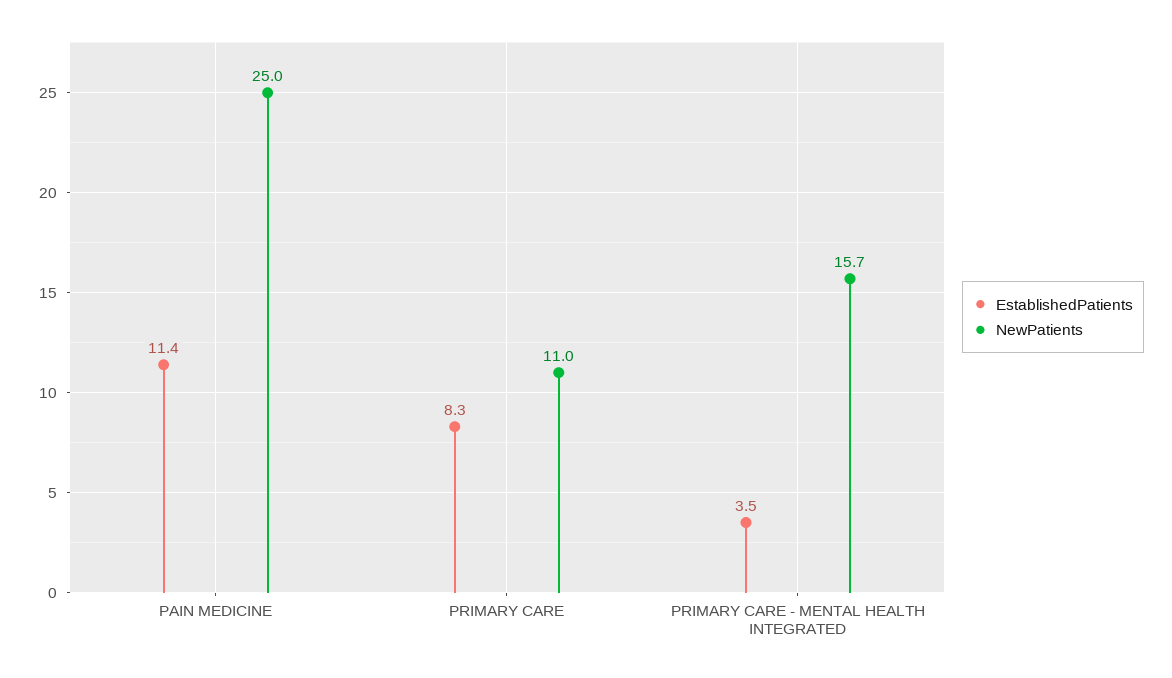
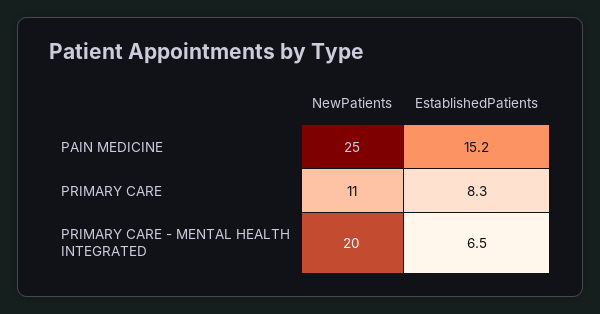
EstablishedPatients, PAIN MEDICINE: 11.4 -> 15.2
EstablishedPatients, PRIMARY CARE - MENTAL HEALTH INTEGRATED: 3.5 -> 6.5
NewPatients, PRIMARY CARE - MENTAL HEALTH INTEGRATED: 15.7 -> 20

